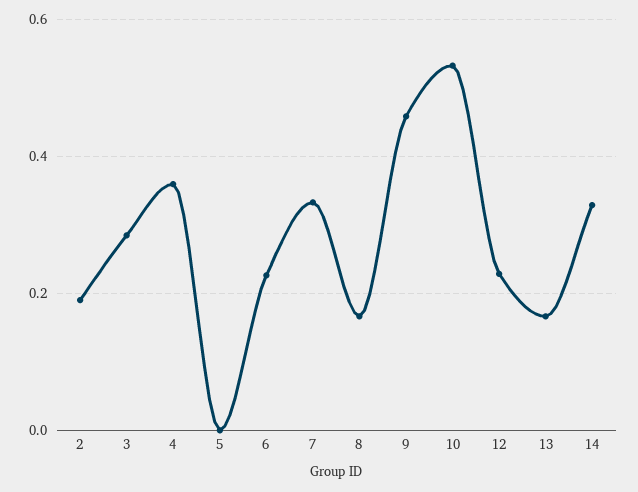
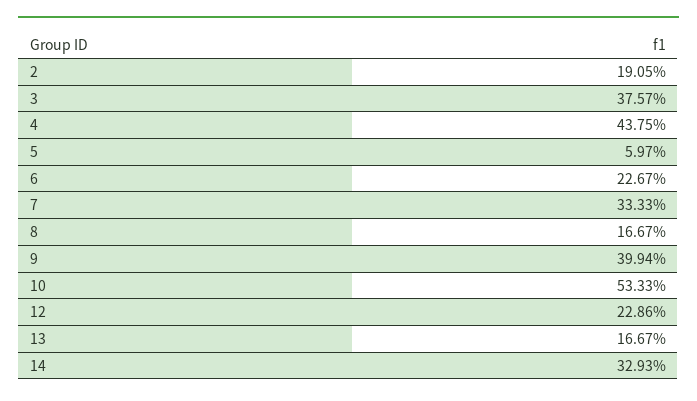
3: 0.28 -> 0.3757
4: 0.36 -> 0.4375
5: 0 -> 0.0597
9: 0.46 -> 0.3994

